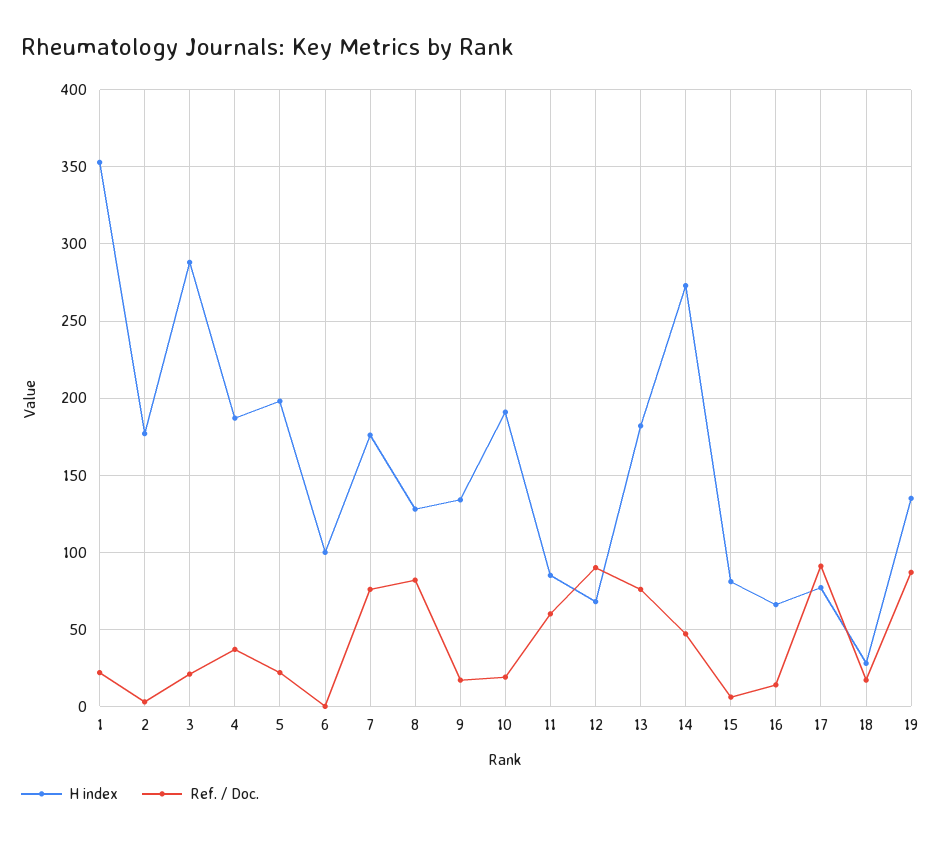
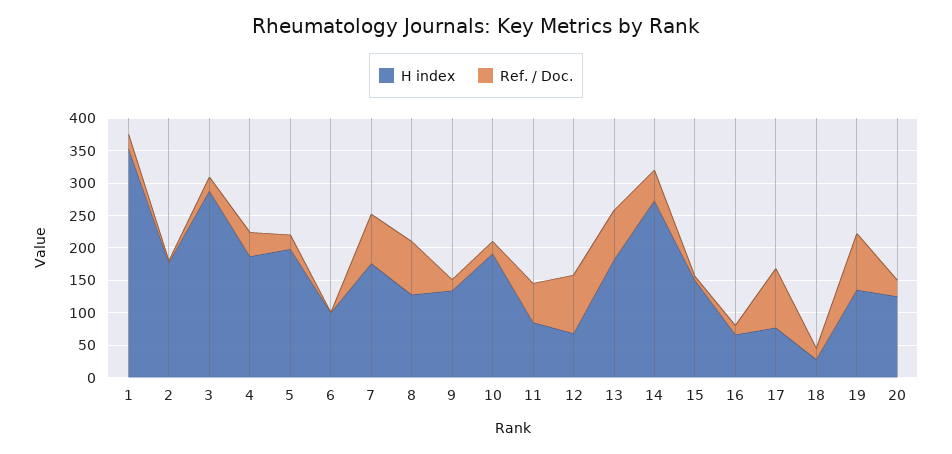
H index, 15: 80 -> 150
H index, 20: none -> 125
Ref. / Doc., 20: none -> 25

